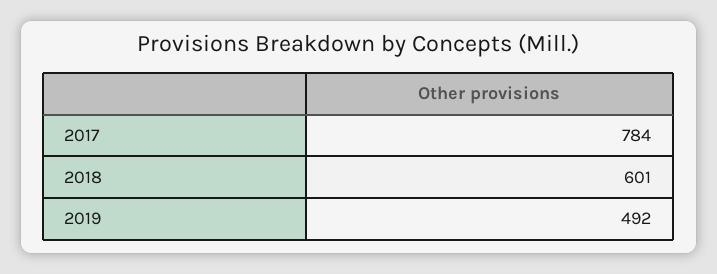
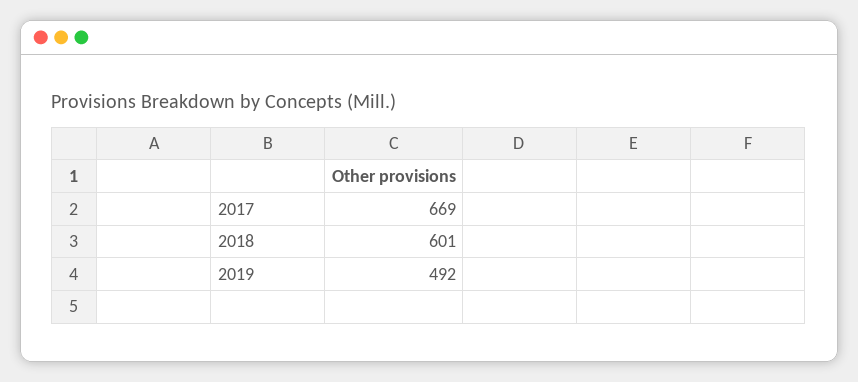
2017: 784 -> 669

